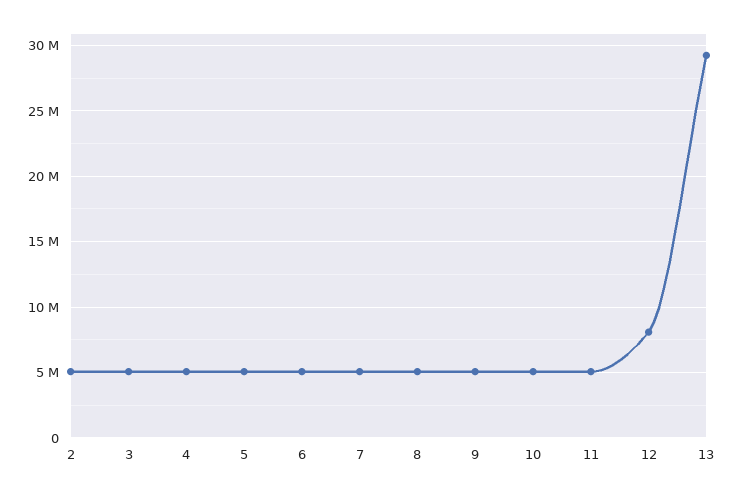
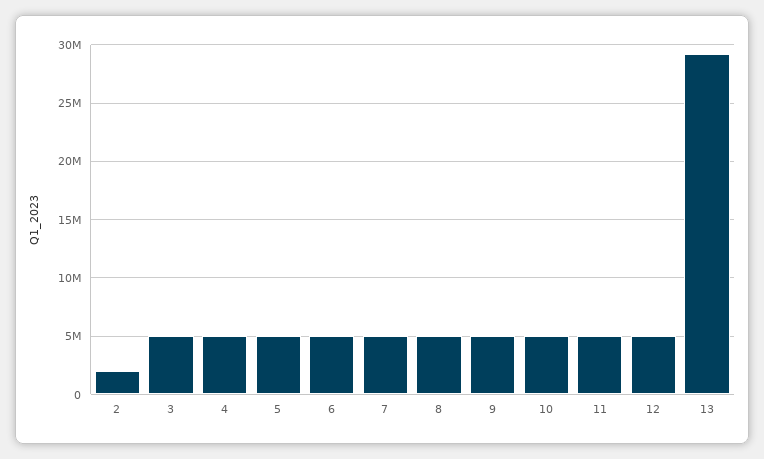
2: 5000000 -> 2000000
12: 8000000 -> 5000000

